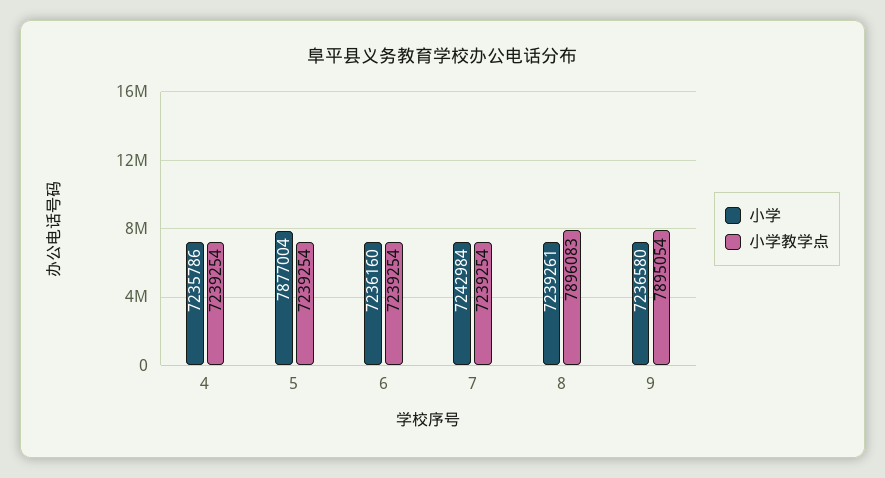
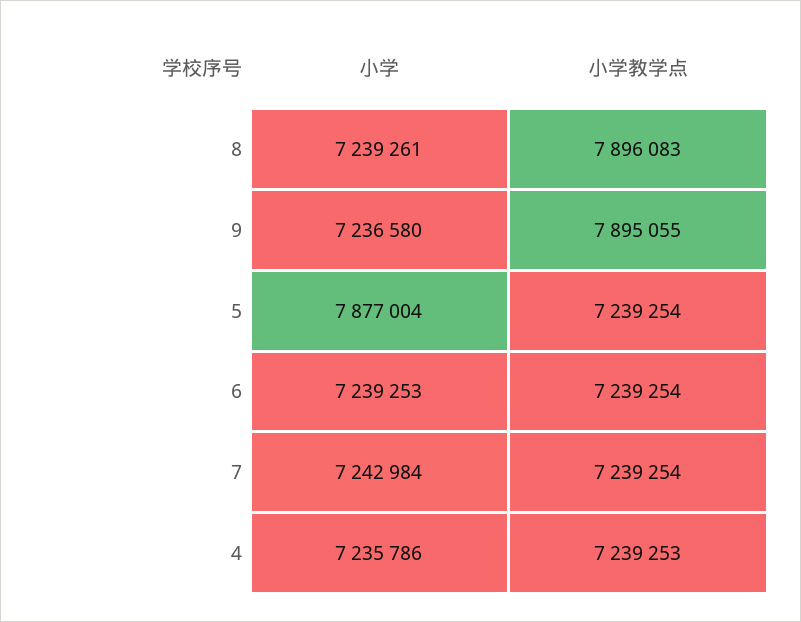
小学教学点, 4: 7239254 -> 7239253
小学, 6: 7236160 -> 7239253
小学教学点, 9: 7895054 -> 7895055

